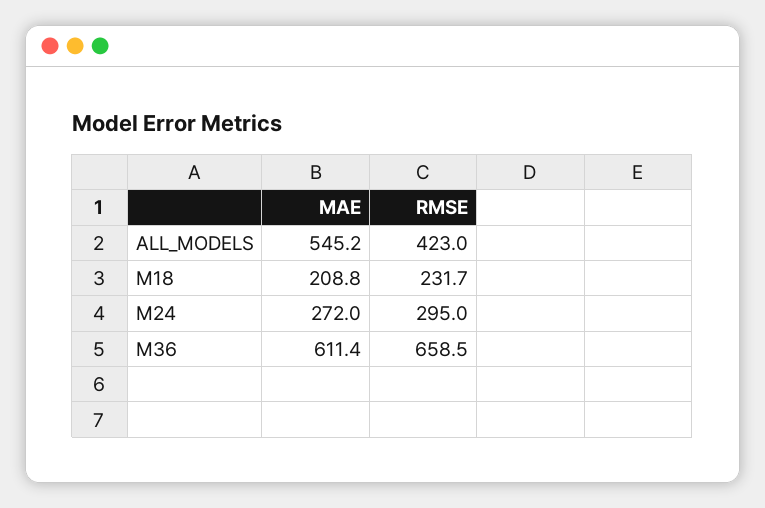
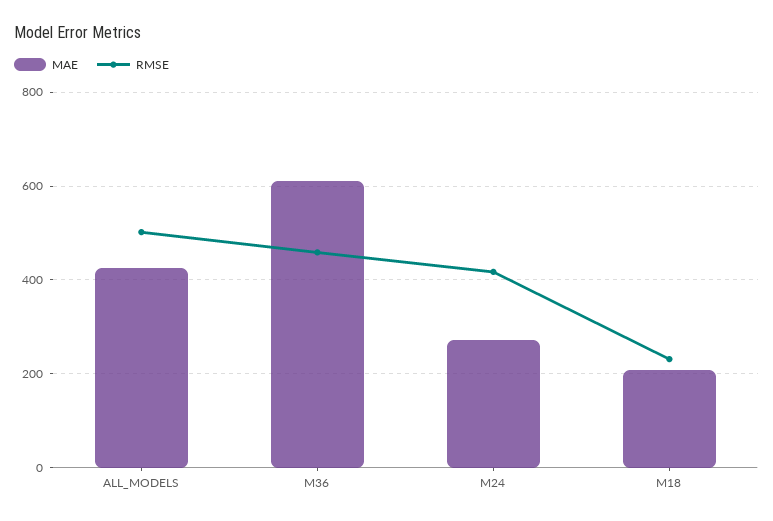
MAE, ALL_MODELS: 545.2 -> 420
RMSE, ALL_MODELS: 423 -> 500
RMSE, M24: 295 -> 420
RMSE, M36: 658.5 -> 460

